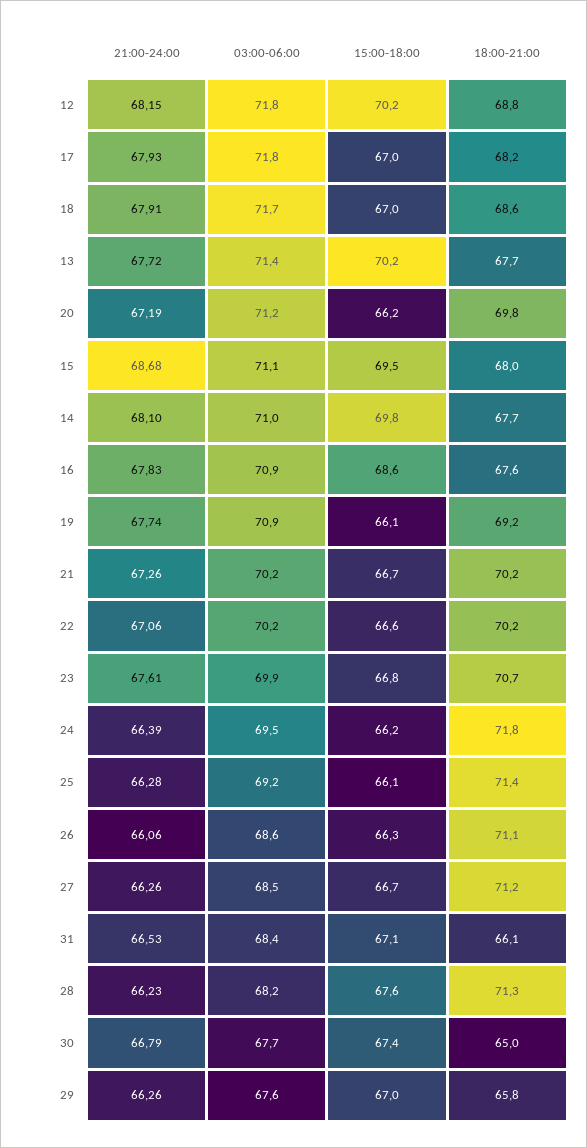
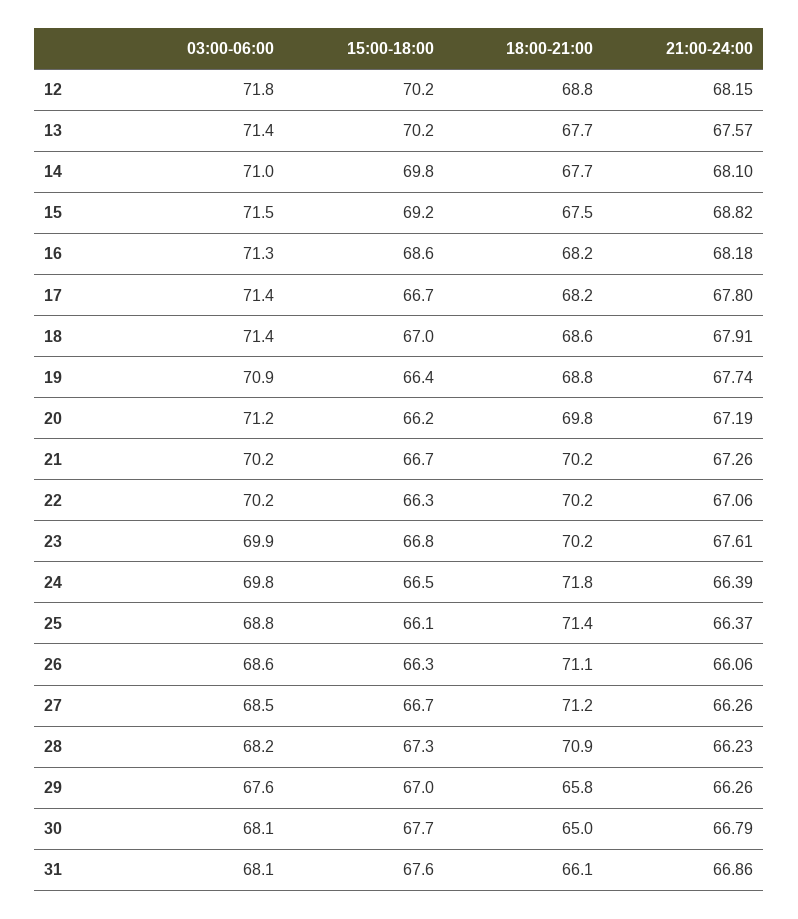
21:00-24:00, 17: 67.93 -> 67.8
03:00-06:00, 17: 71.8 -> 71.4
15:00-18:00, 17: 67 -> 66.7
03:00-06:00, 18: 71.7 -> 71.4
21:00-24:00, 13: 67.72 -> 67.57
21:00-24:00, 15: 68.68 -> 68.82
03:00-06:00, 15: 71.1 -> 71.5
15:00-18:00, 15: 69.5 -> 69.2
18:00-21:00, 15: 68 -> 67.5
21:00-24:00, 16: 67.83 -> 68.18
03:00-06:00, 16: 70.9 -> 71.3
18:00-21:00, 16: 67.6 -> 68.2
15:00-18:00, 19: 66.1 -> 66.4
18:00-21:00, 19: 69.2 -> 68.8
15:00-18:00, 22: 66.6 -> 66.3
18:00-21:00, 23: 70.7 -> 70.2
03:00-06:00, 24: 69.5 -> 69.8
15:00-18:00, 24: 66.2 -> 66.5
21:00-24:00, 25: 66.28 -> 66.37
03:00-06:00, 25: 69.2 -> 68.8
21:00-24:00, 31: 66.53 -> 66.86
03:00-06:00, 31: 68.4 -> 68.1
15:00-18:00, 31: 67.1 -> 67.6
15:00-18:00, 28: 67.6 -> 67.3
18:00-21:00, 28: 71.3 -> 70.9
03:00-06:00, 30: 67.7 -> 68.1
15:00-18:00, 30: 67.4 -> 67.7

